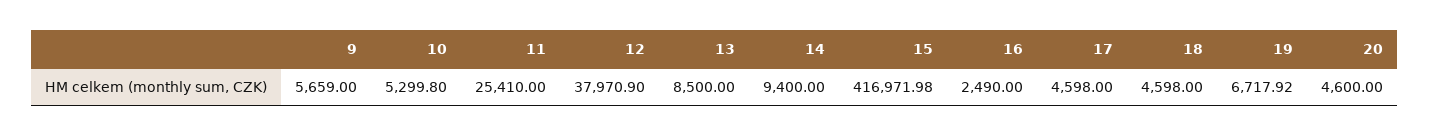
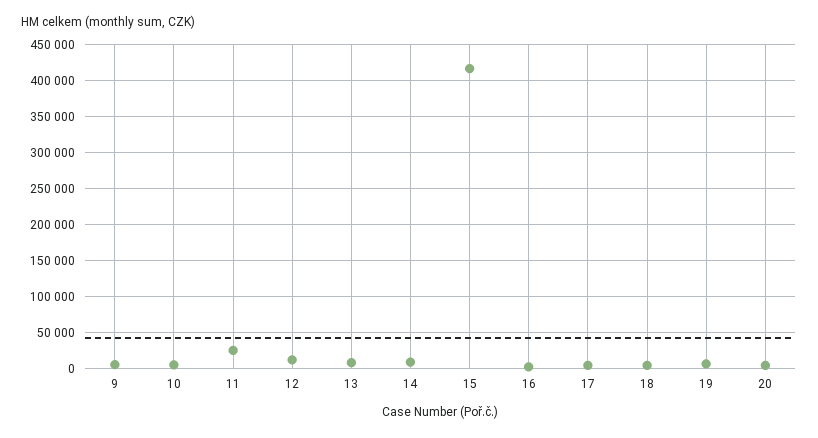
12: 37970.9 -> 10000

